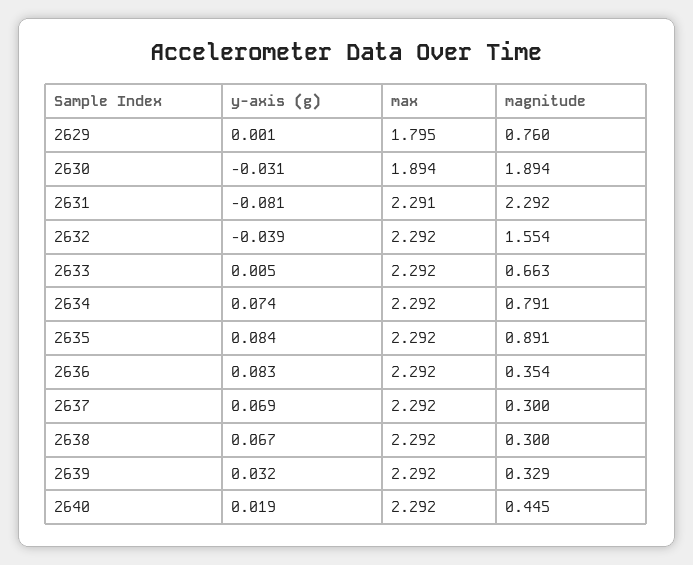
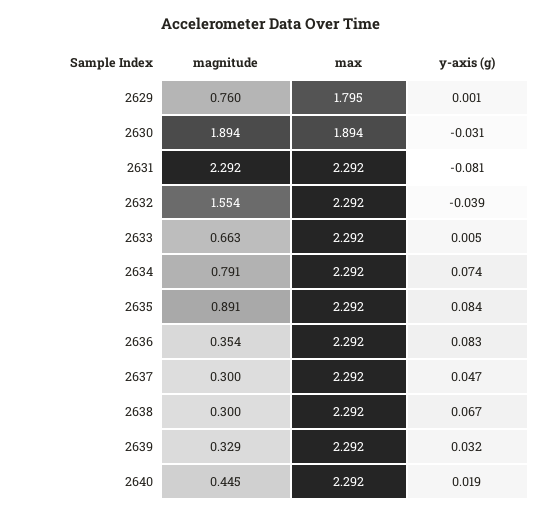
max, 2631: 2.291 -> 2.292
y-axis (g), 2637: 0.069 -> 0.047

